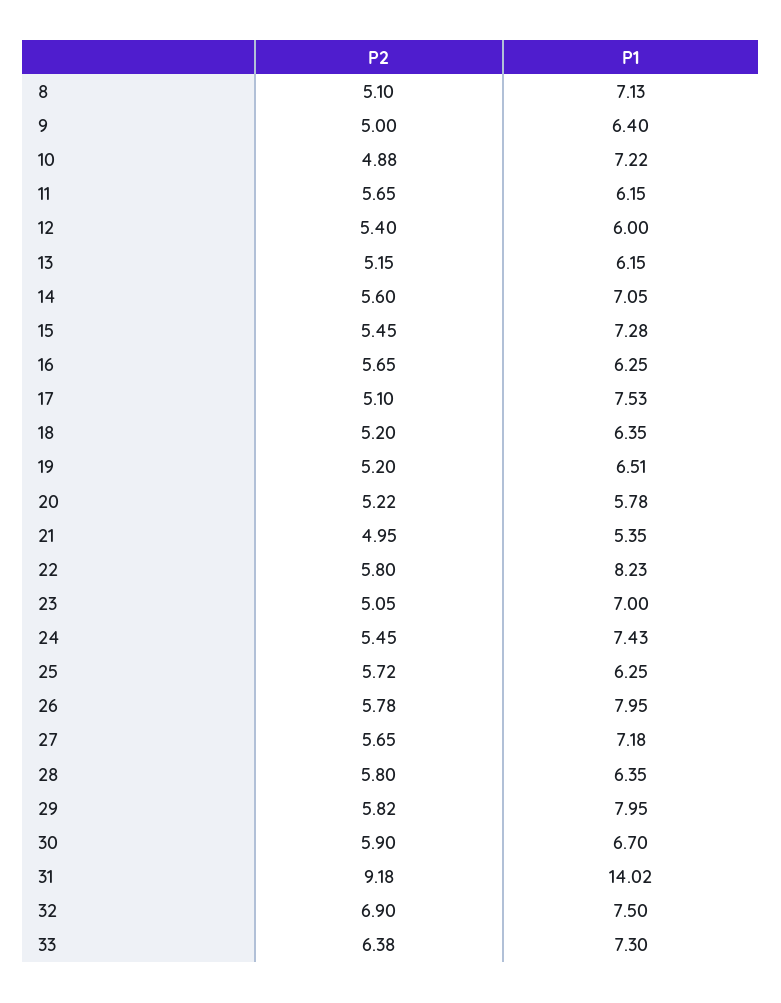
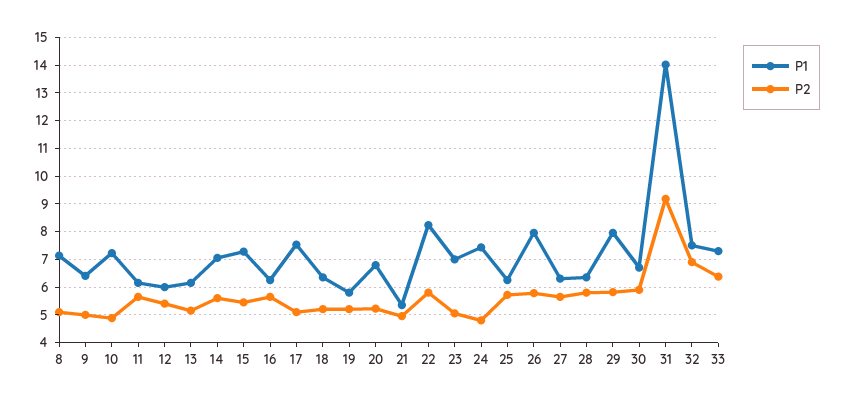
P1, 19: 6.51 -> 5.75
P1, 20: 5.78 -> 6.75
P2, 24: 5.45 -> 4.75
P1, 27: 7.18 -> 6.25

